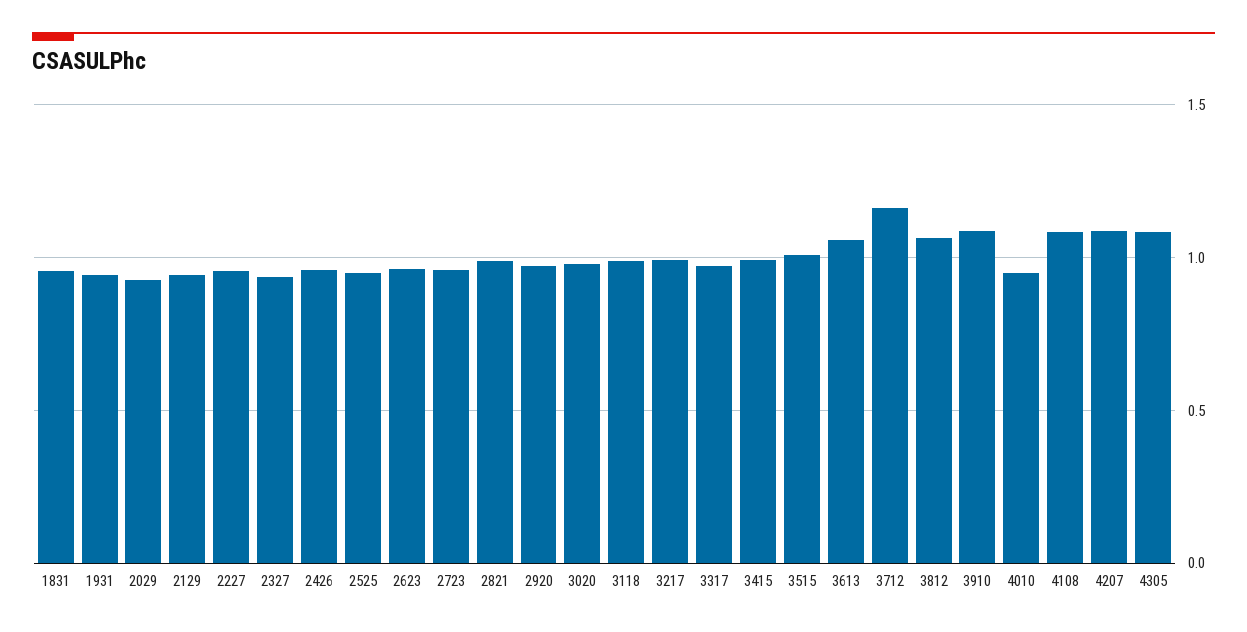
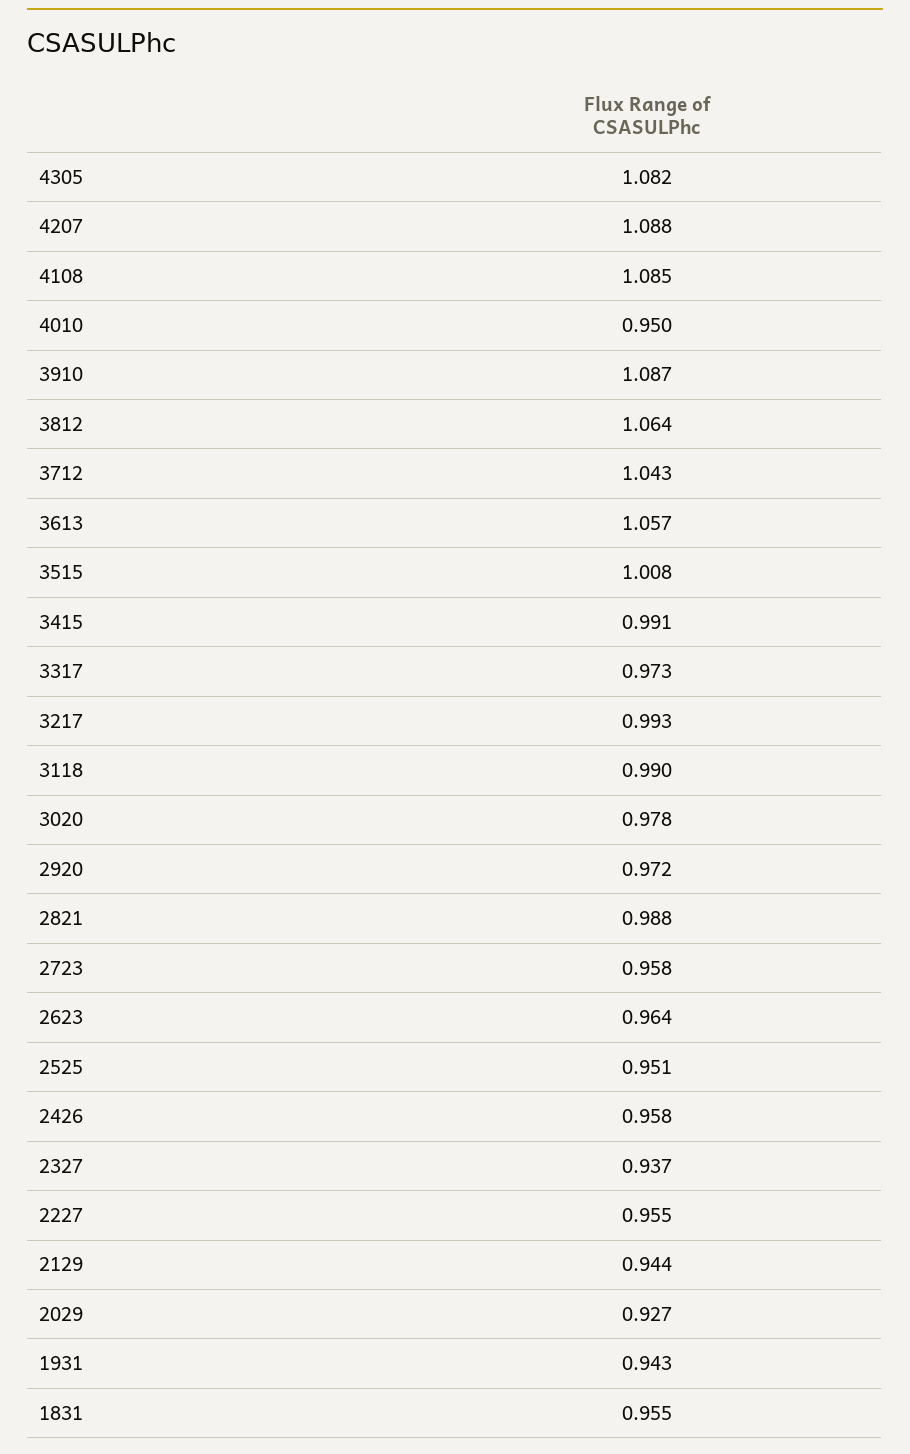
3712: 1.15 -> 1.043

